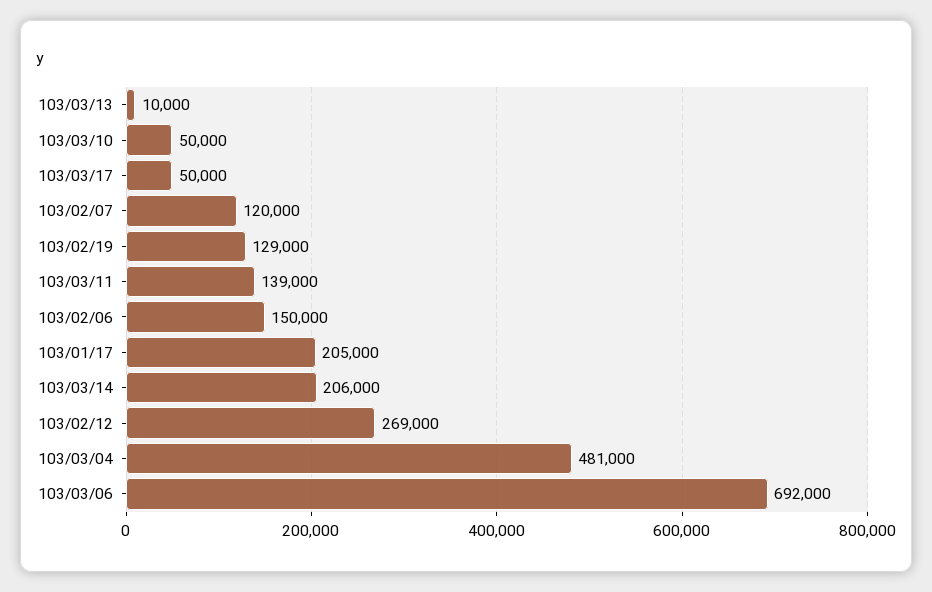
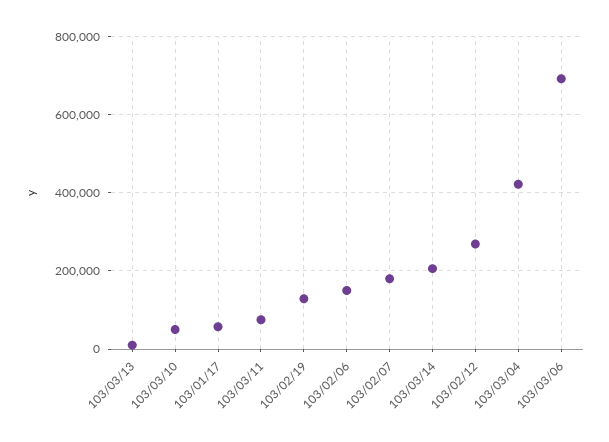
103/03/17: 50000 -> none
103/02/07: 120000 -> 180000
103/03/11: 139000 -> 80000
103/01/17: 205000 -> 60000
103/03/04: 481000 -> 420000

